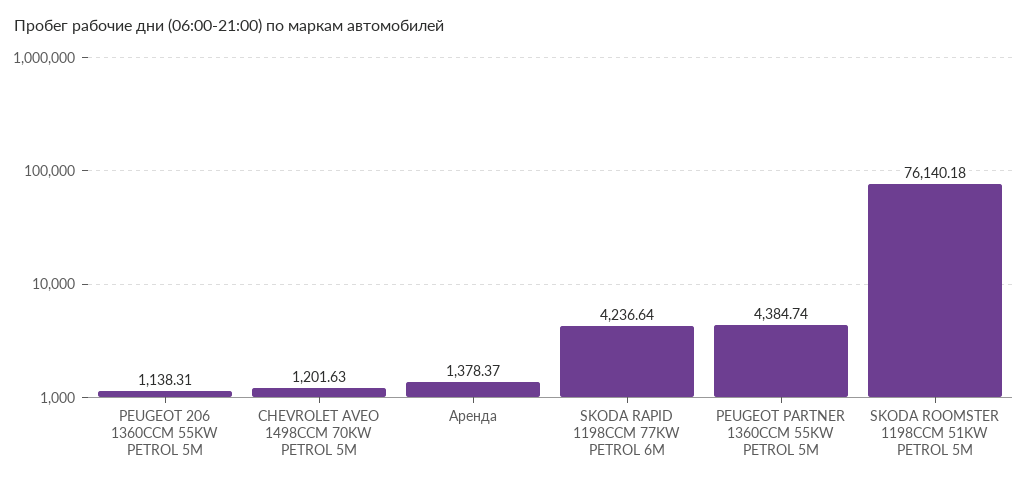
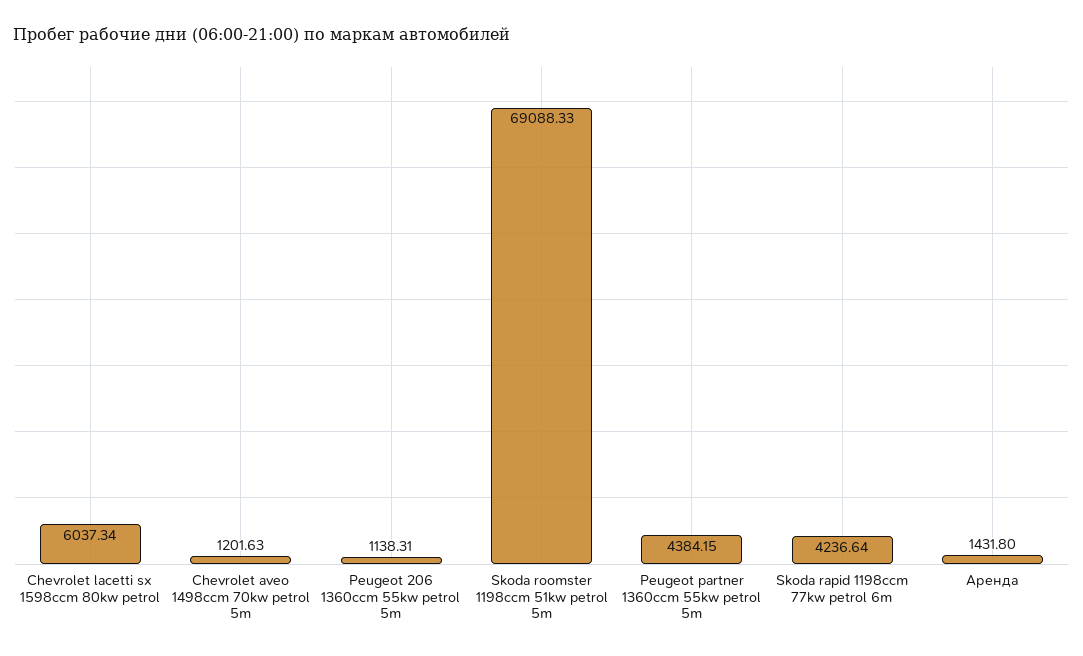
Аренда: 1378.37 -> 1431.8
PEUGEOT PARTNER 1360CCM 55KW PETROL 5M: 4384.74 -> 4384.15
SKODA ROOMSTER 1198CCM 51KW PETROL 5M: 76140.18 -> 69088.33
Chevrolet lacetti sx 1598ccm 80kw petrol: none -> 6037.34

